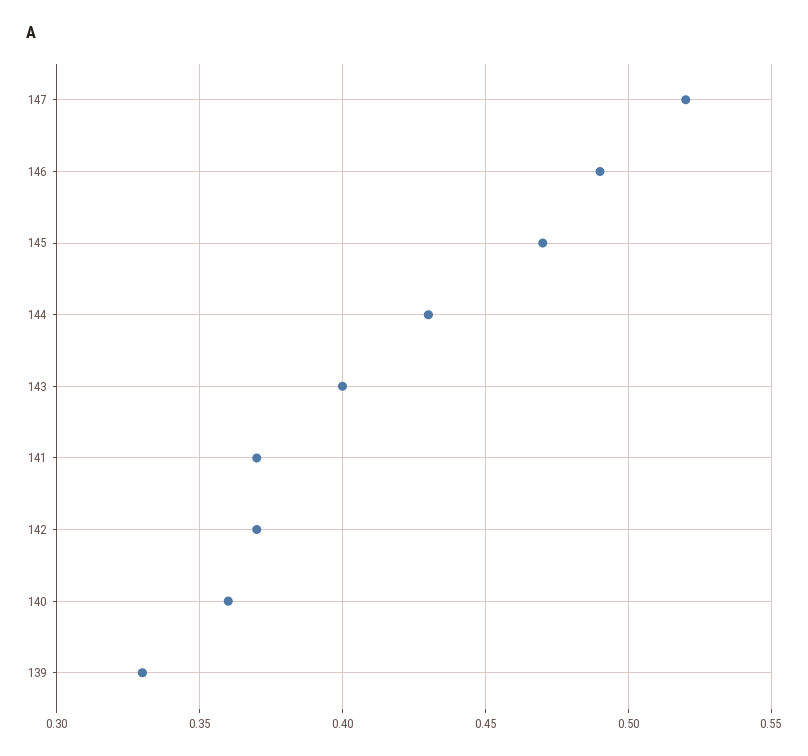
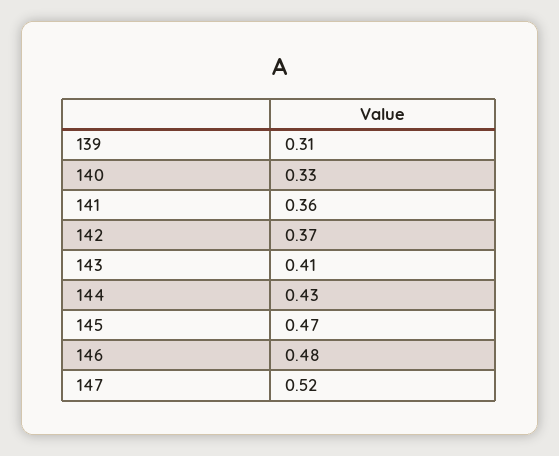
146: 0.49 -> 0.48
143: 0.4 -> 0.41
141: 0.37 -> 0.36
140: 0.36 -> 0.33
139: 0.33 -> 0.31

